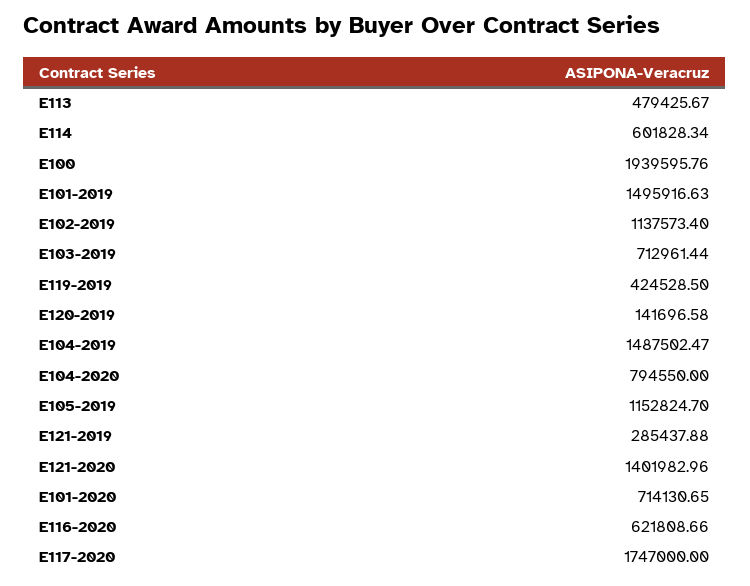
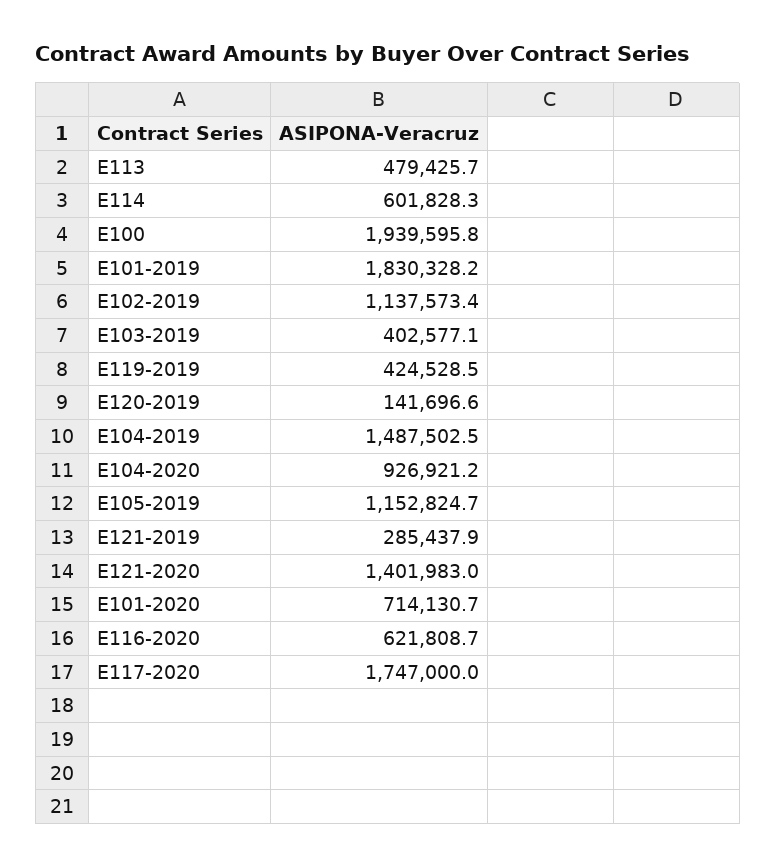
E101-2019: 1495916.63 -> 1830328.2
E103-2019: 712961.44 -> 402577.1
E104-2020: 794550 -> 926921.2

